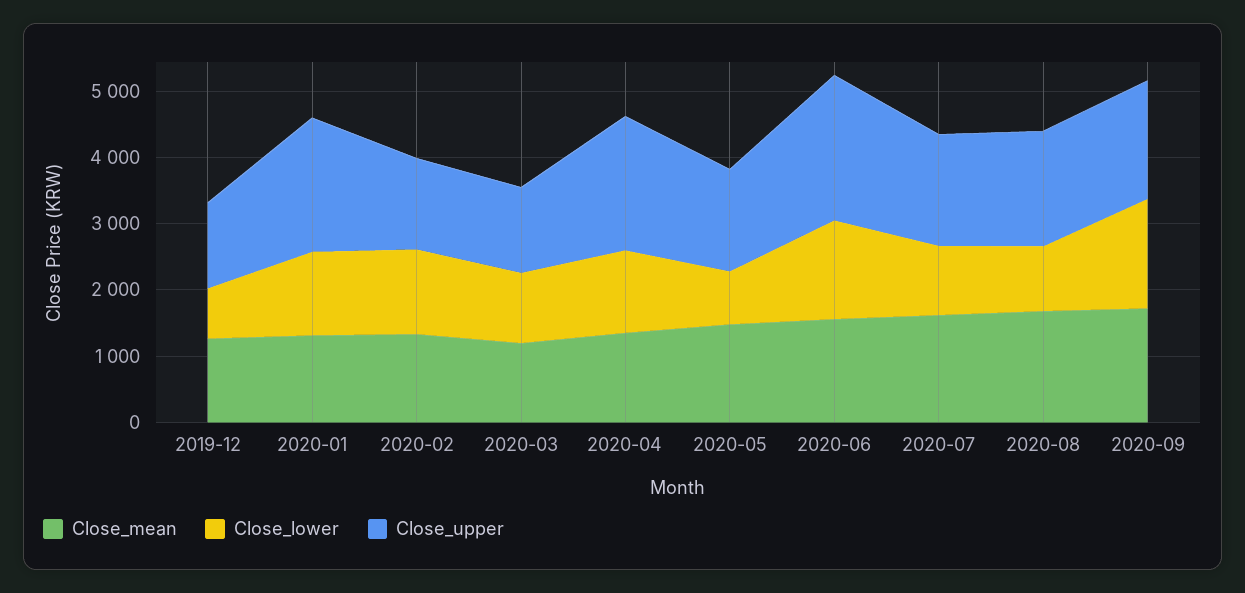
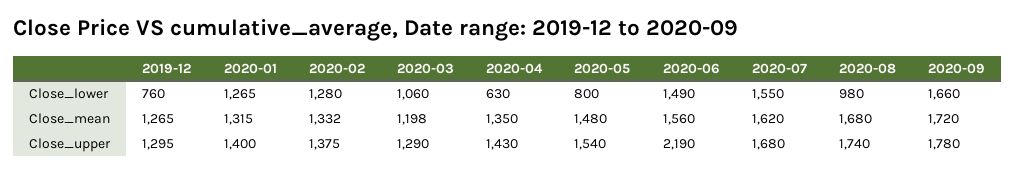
Close_upper, 2020-01: 2000 -> 1400
Close_lower, 2020-04: 1200 -> 630
Close_upper, 2020-04: 2000 -> 1430
Close_lower, 2020-07: 1000 -> 1550

